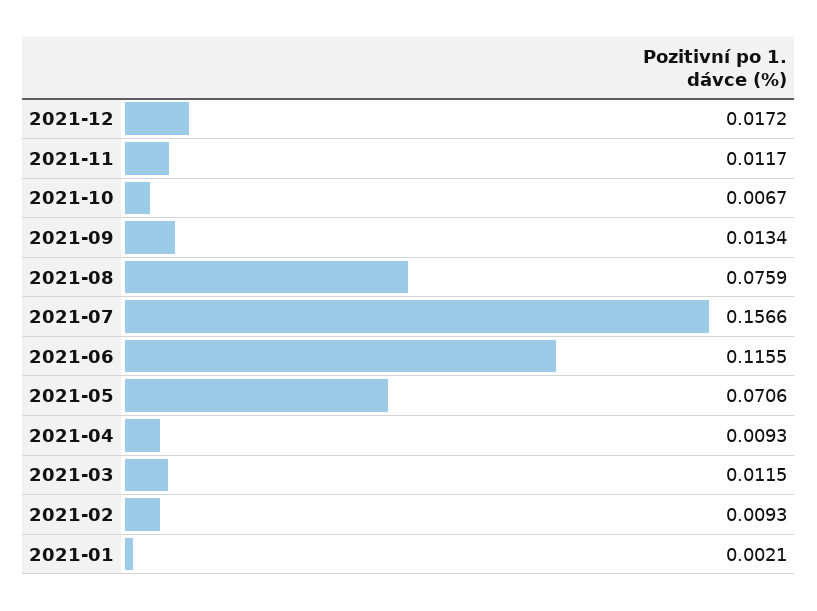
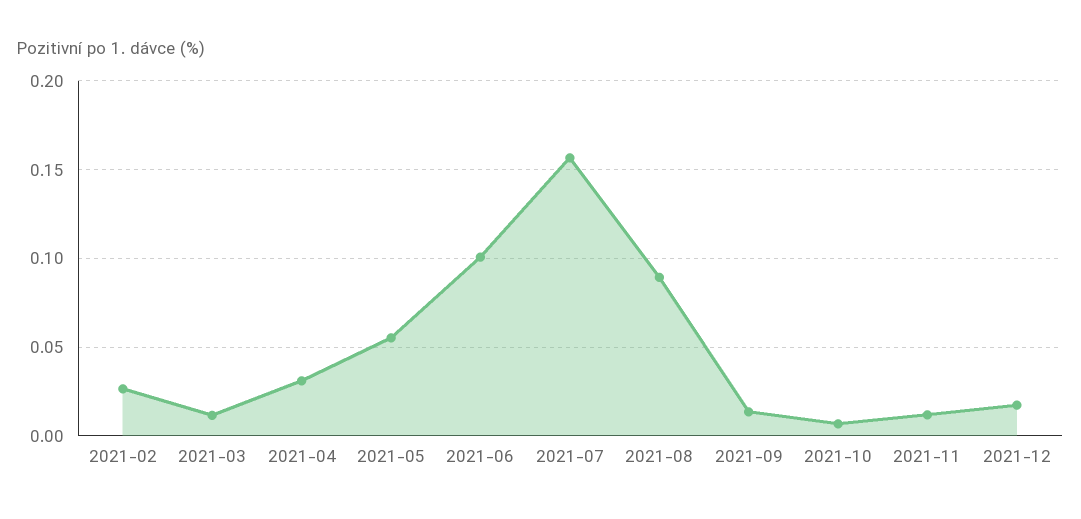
2021-08: 0.0759 -> 0.09
2021-06: 0.1155 -> 0.1
2021-05: 0.0706 -> 0.055
2021-04: 0.0093 -> 0.03
2021-02: 0.0093 -> 0.025
2021-01: 0.0021 -> none

